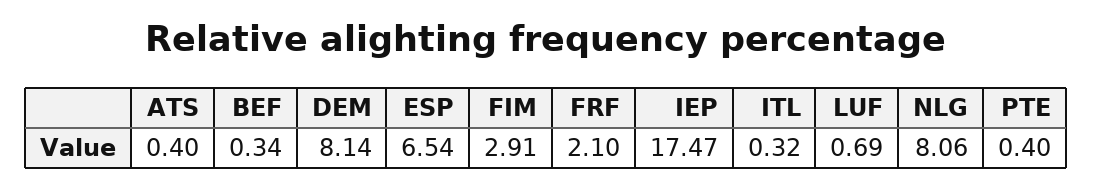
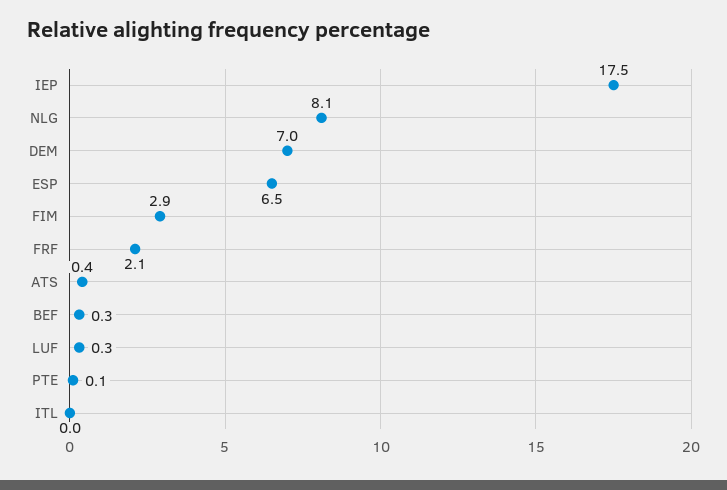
DEM: 8.14 -> 7
ITL: 0.32 -> 0
LUF: 0.69 -> 0.3
PTE: 0.4 -> 0.1

